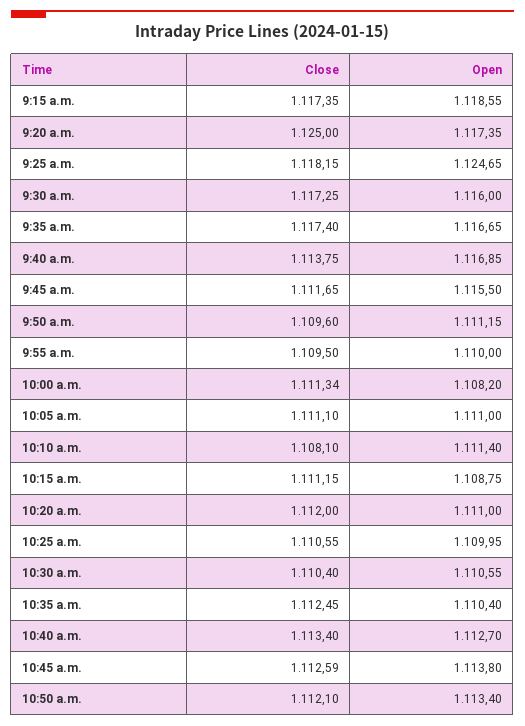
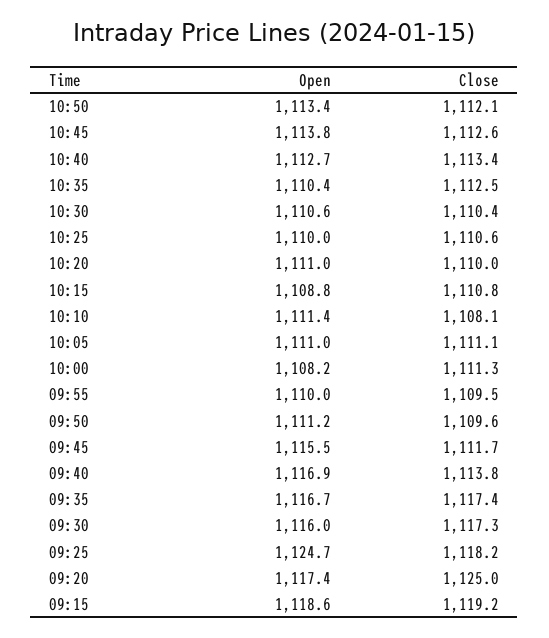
Close, 9:15 a.m.: 1117.35 -> 1119.2
Close, 10:15 a.m.: 1111.15 -> 1110.8
Close, 10:20 a.m.: 1112 -> 1110

